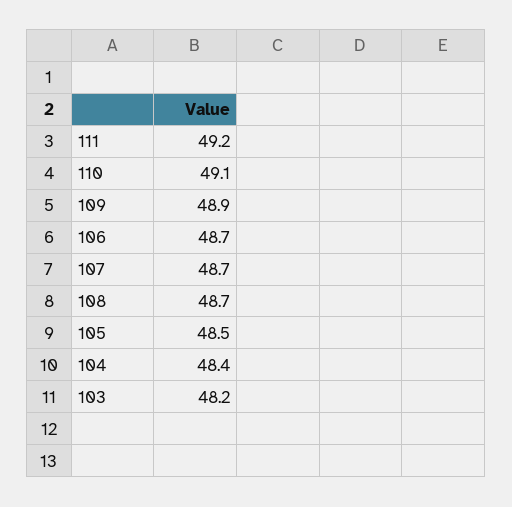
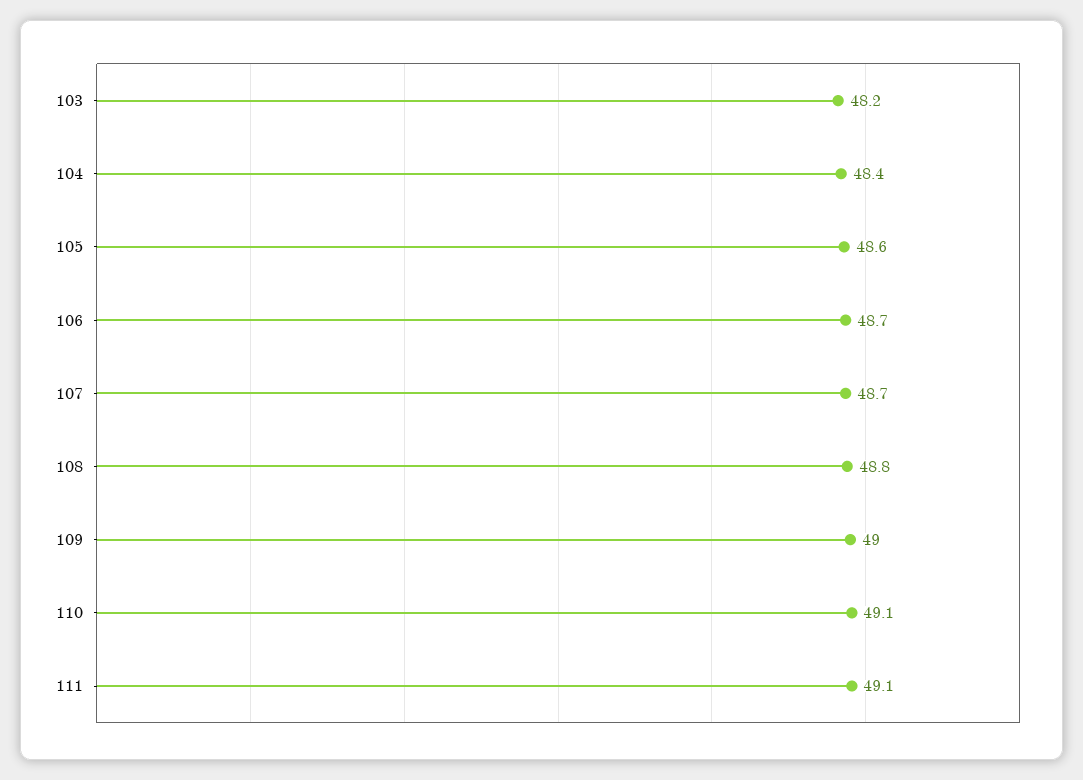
111: 49.2 -> 49.1
109: 48.9 -> 49
108: 48.7 -> 48.8
105: 48.5 -> 48.6

